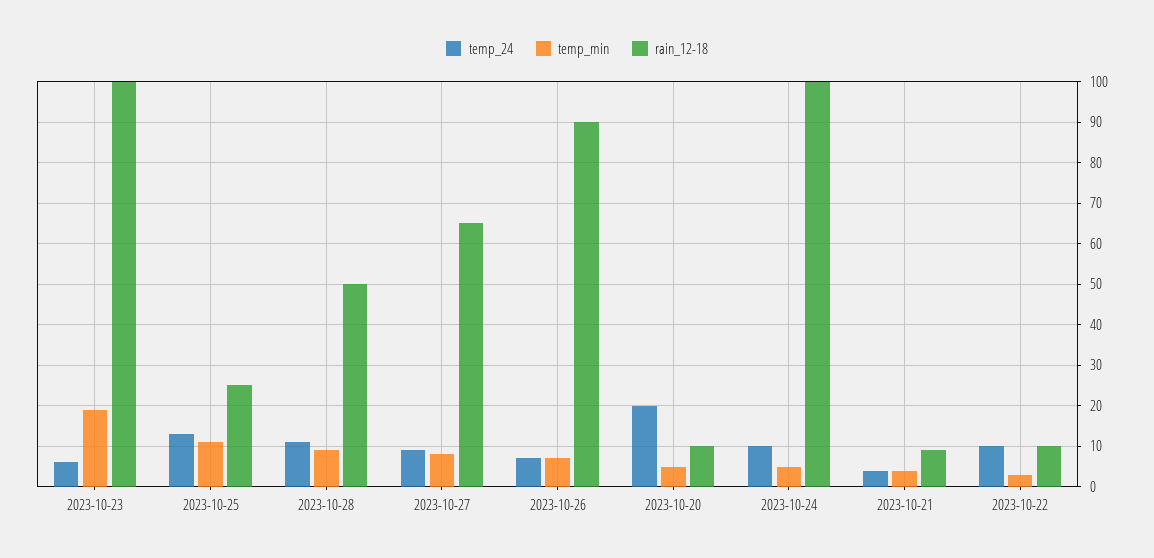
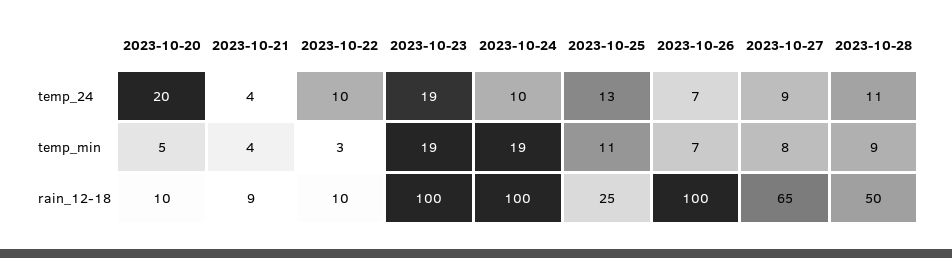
temp_24, 2023-10-23: 5 -> 19
rain_12-18, 2023-10-26: 90 -> 100
temp_min, 2023-10-24: 5 -> 19

